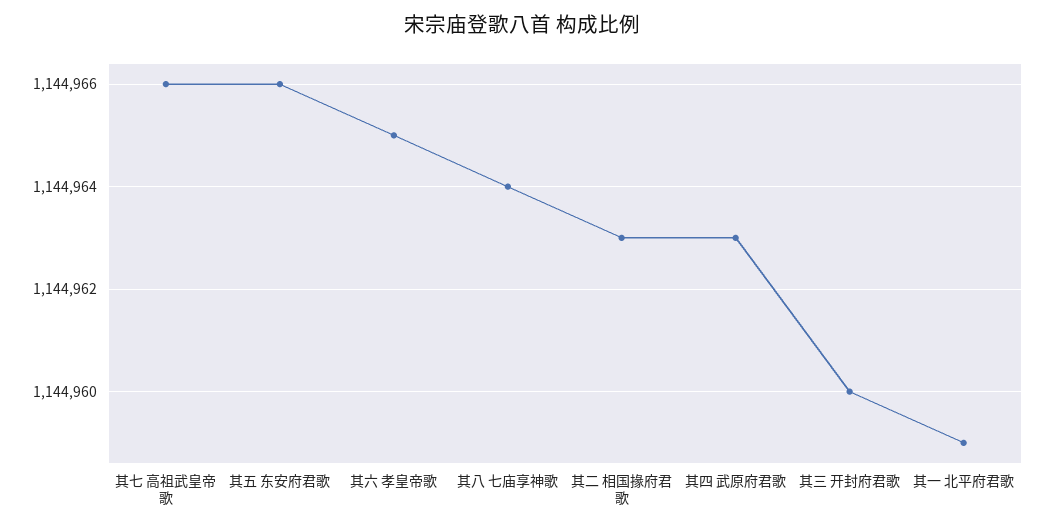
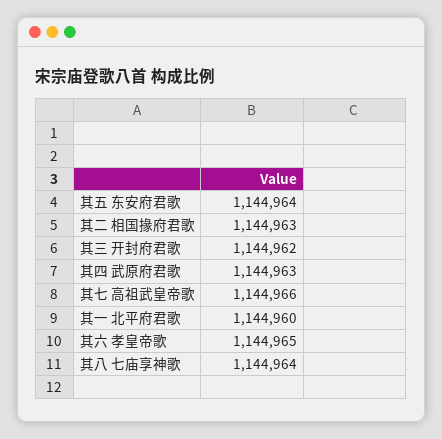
其五 东安府君歌: 1144966 -> 1144964
其三 开封府君歌: 1144960 -> 1144962
其一 北平府君歌: 1144959 -> 1144960

